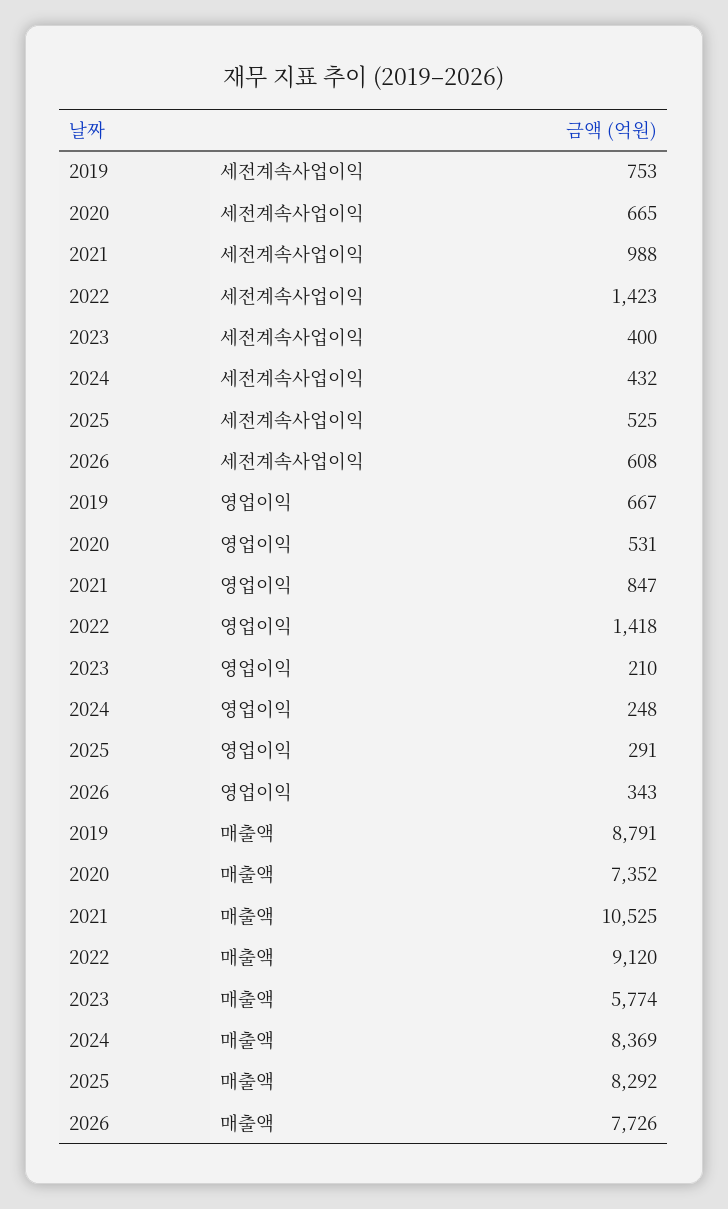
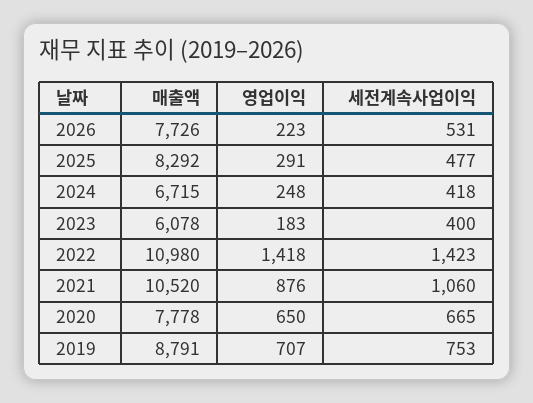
2021, 세전계속사업이익: 988 -> 1060
2024, 세전계속사업이익: 432 -> 418
2025, 세전계속사업이익: 525 -> 477
2026, 세전계속사업이익: 608 -> 531
2019, 영업이익: 667 -> 707
2020, 영업이익: 531 -> 650
2021, 영업이익: 847 -> 876
2023, 영업이익: 210 -> 183
2026, 영업이익: 343 -> 223
2020, 매출액: 7352 -> 7778
2021, 매출액: 10525 -> 10520
2022, 매출액: 9120 -> 10980
2023, 매출액: 5774 -> 6078
2024, 매출액: 8369 -> 6715

